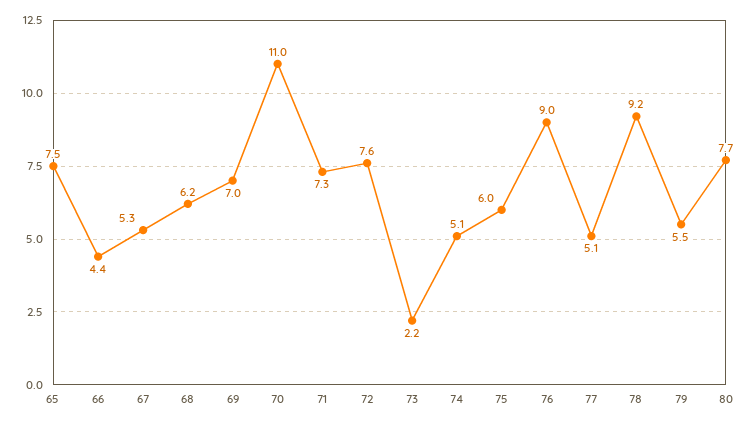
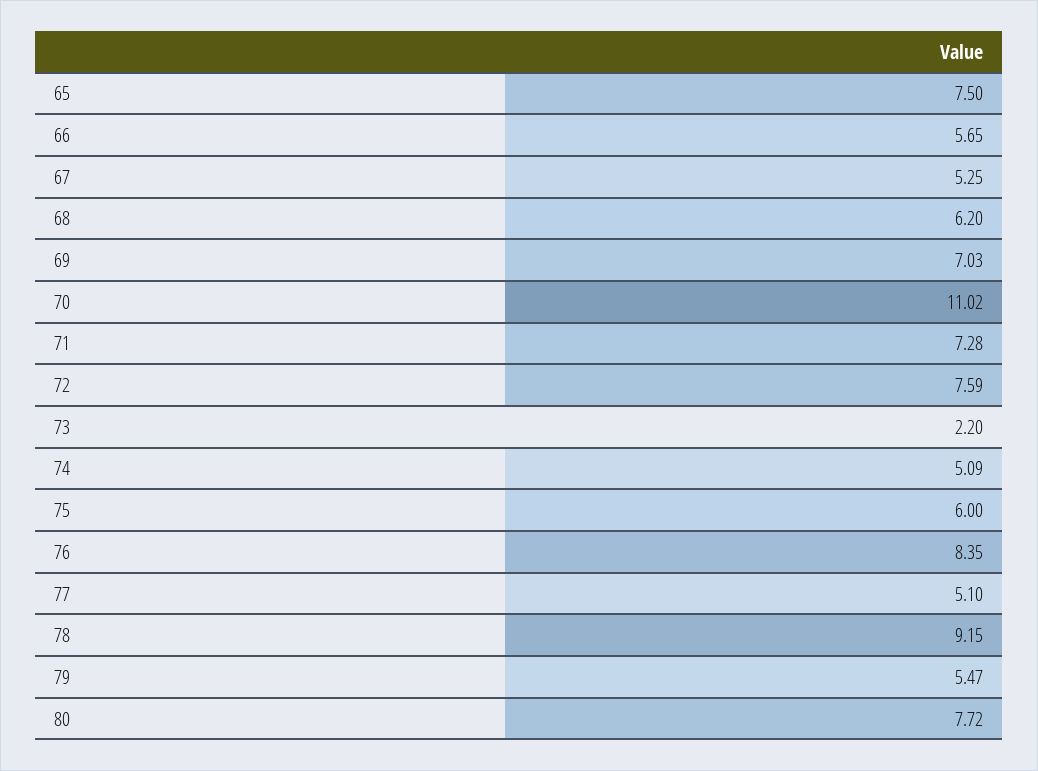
66: 4.4 -> 5.65
76: 9 -> 8.35

